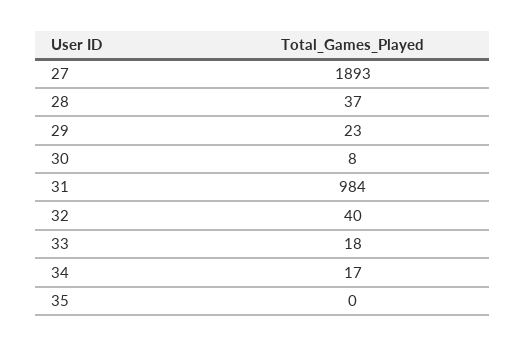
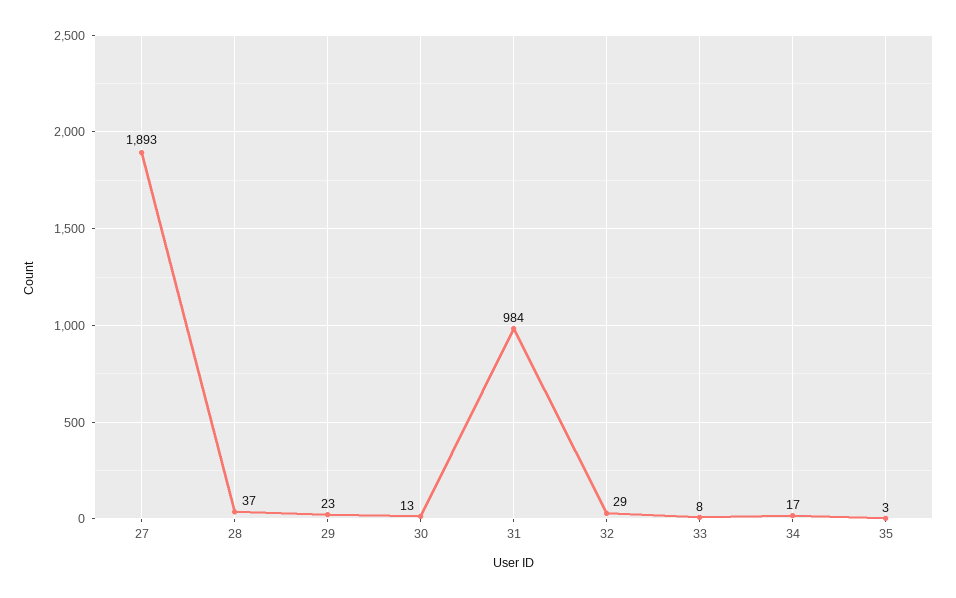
30: 8 -> 13
32: 40 -> 29
33: 18 -> 8
35: 0 -> 3

